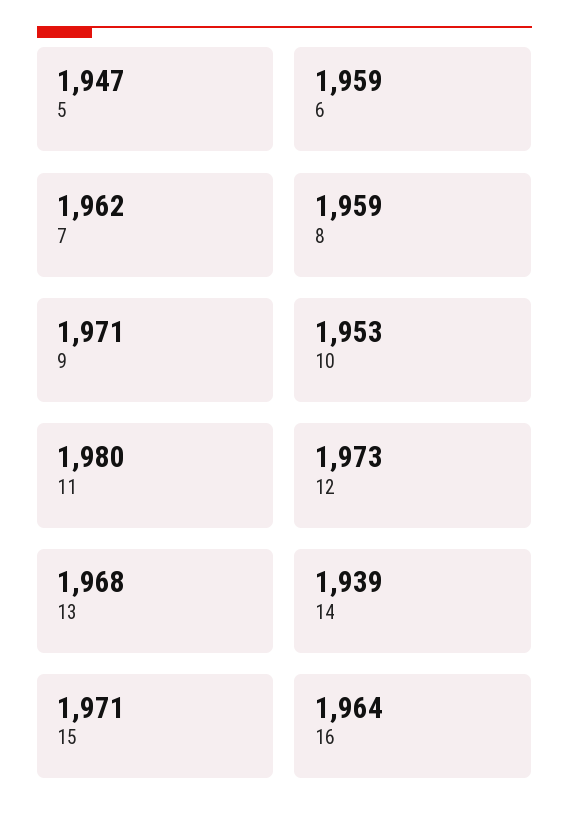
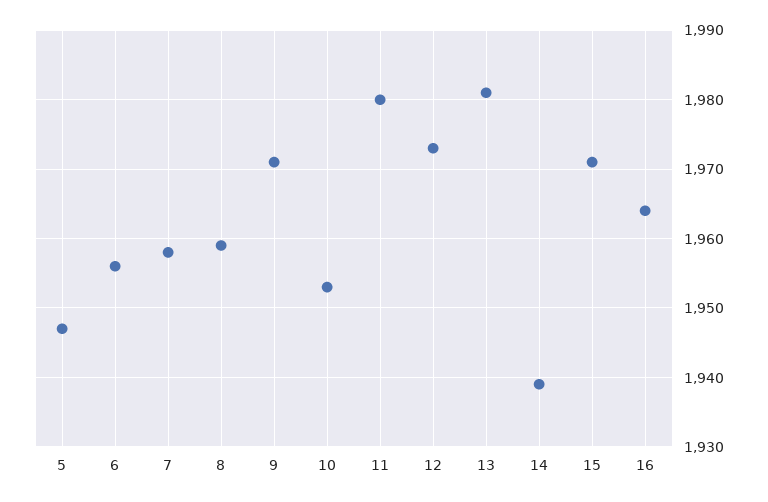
6: 1959 -> 1956
7: 1962 -> 1958
13: 1968 -> 1981

